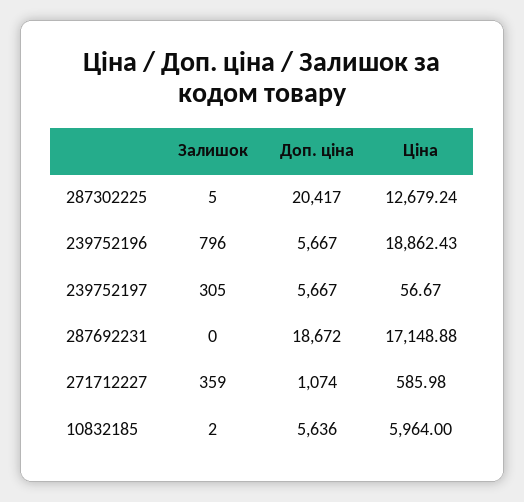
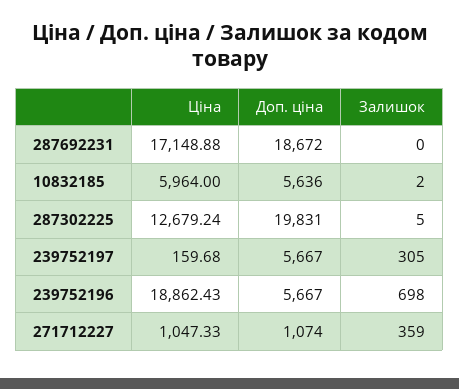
Доп. ціна, 287302225: 20417 -> 19831
Залишок, 239752196: 796 -> 698
Ціна, 239752197: 56.67 -> 159.68
Ціна, 271712227: 585.98 -> 1047.33

